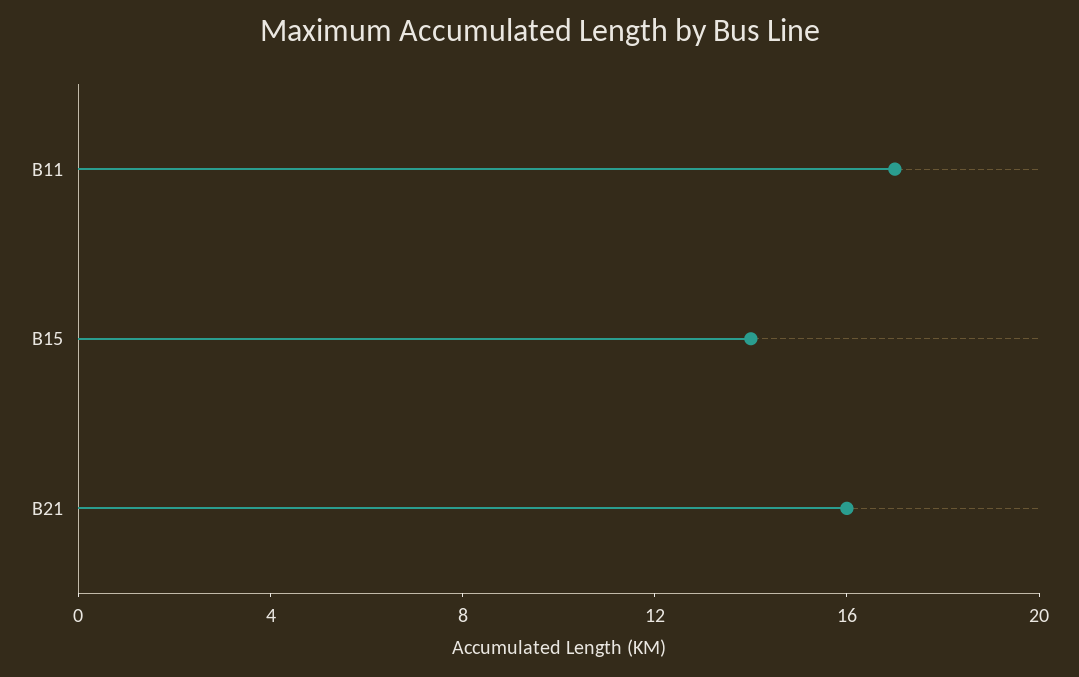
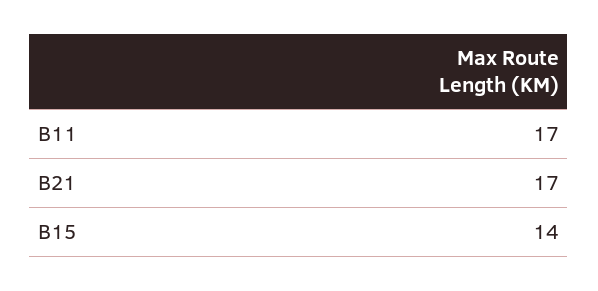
B21: 16 -> 17

